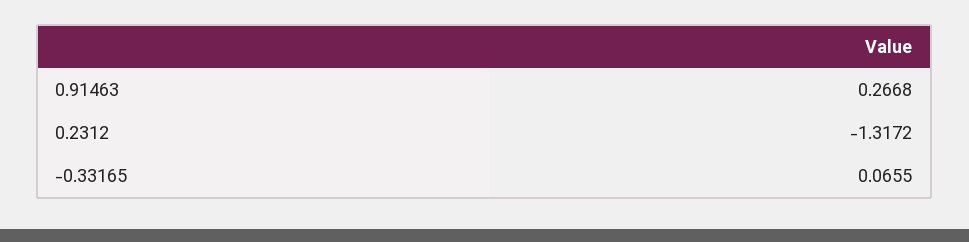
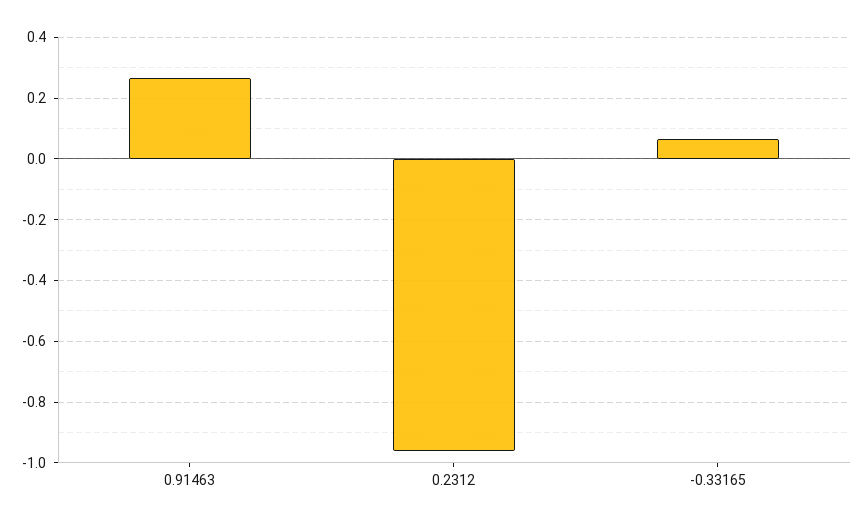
0.2312: -1.3172 -> -0.96

